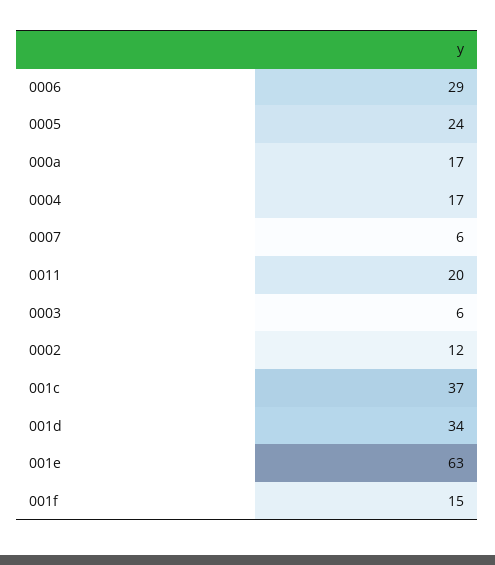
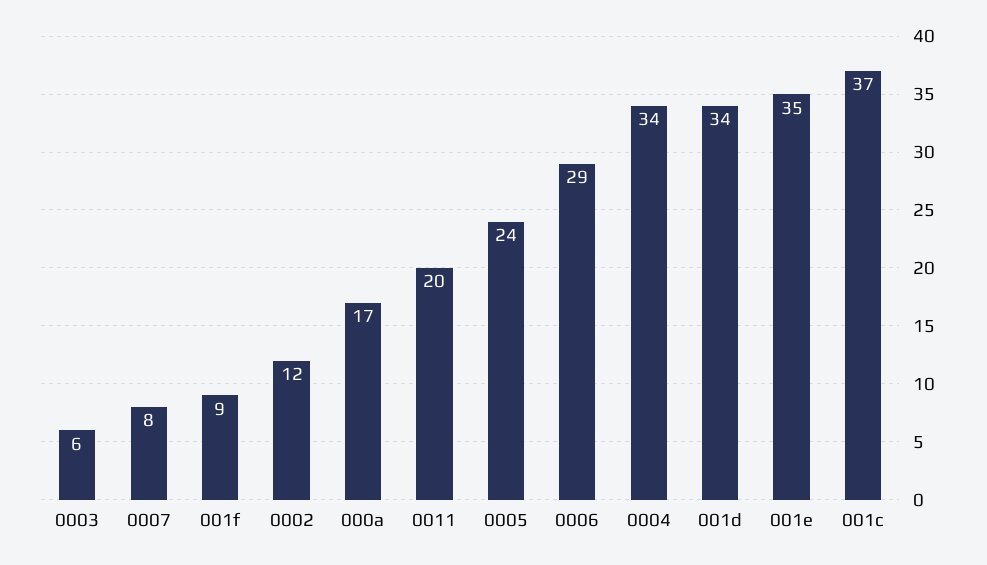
0004: 17 -> 34
0007: 6 -> 8
001e: 63 -> 35
001f: 15 -> 9

